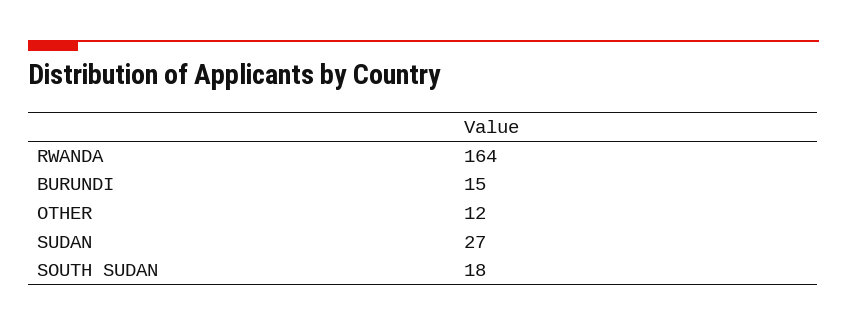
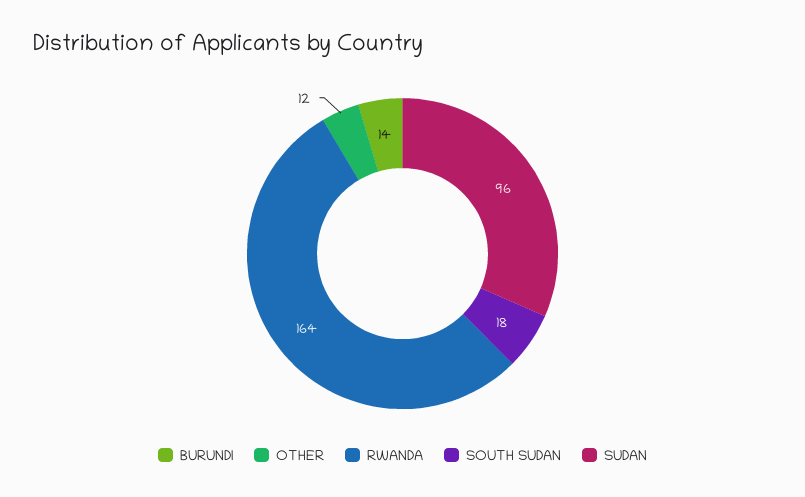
BURUNDI: 15 -> 14
SUDAN: 27 -> 96

